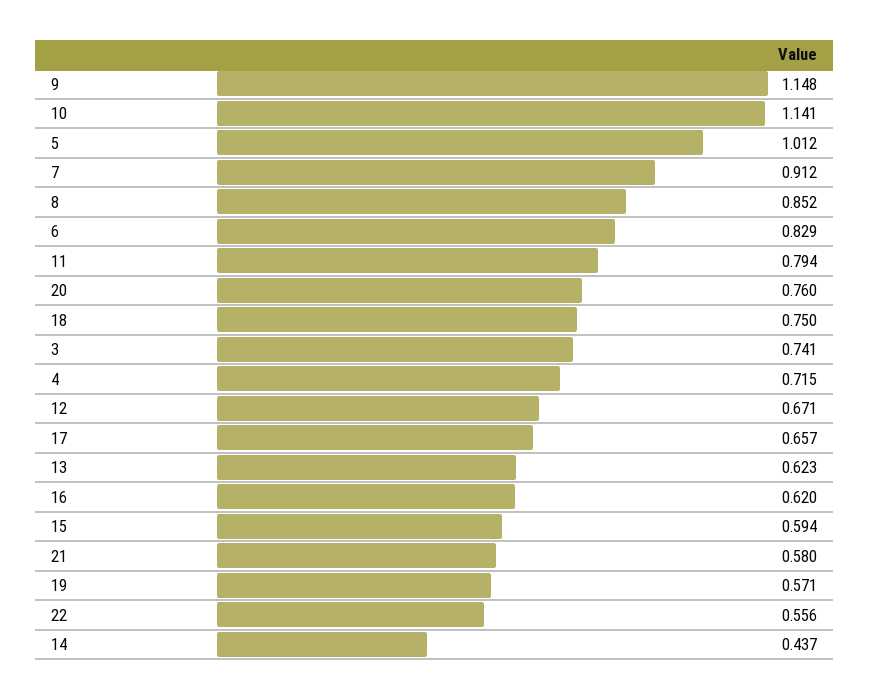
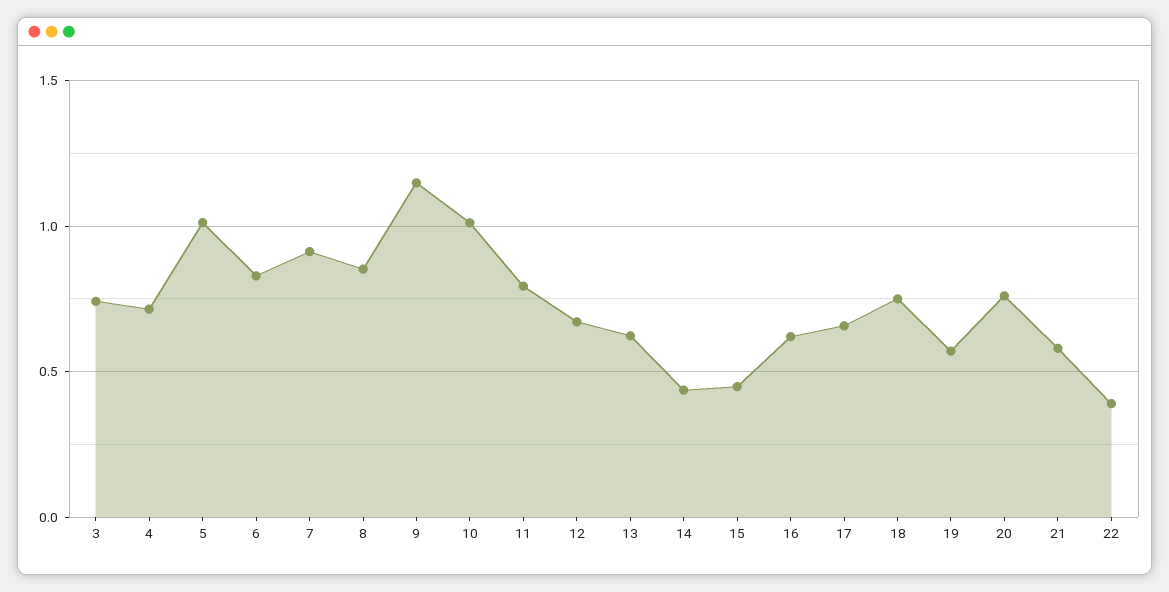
10: 1.141 -> 1
15: 0.594 -> 0.45
22: 0.556 -> 0.4

